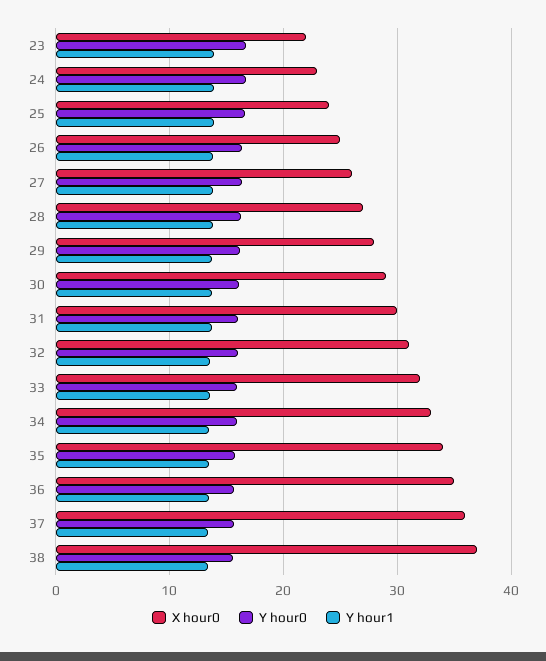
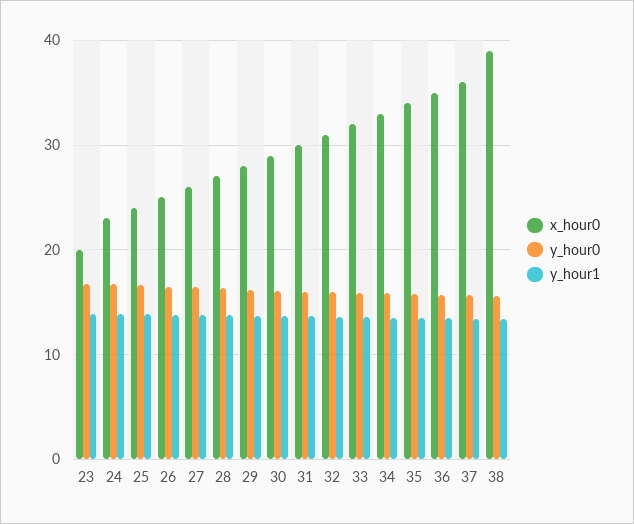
X hour0, 23: 22 -> 20
X hour0, 38: 37 -> 39

